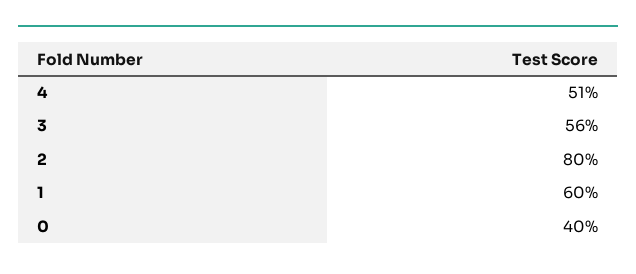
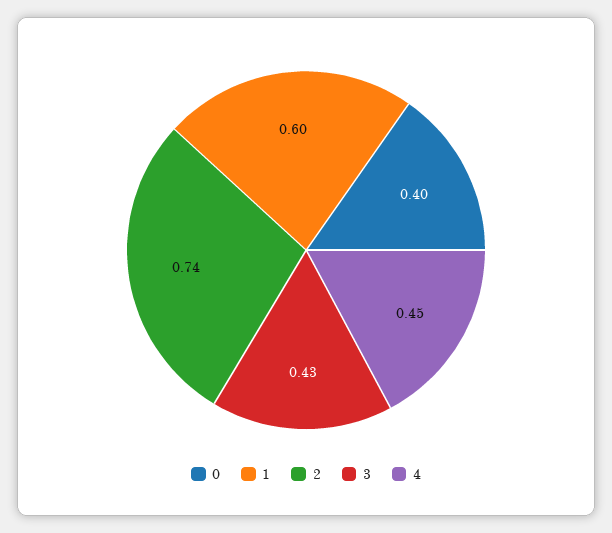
4: 0.51 -> 0.45
3: 0.56 -> 0.43
2: 0.8 -> 0.74

